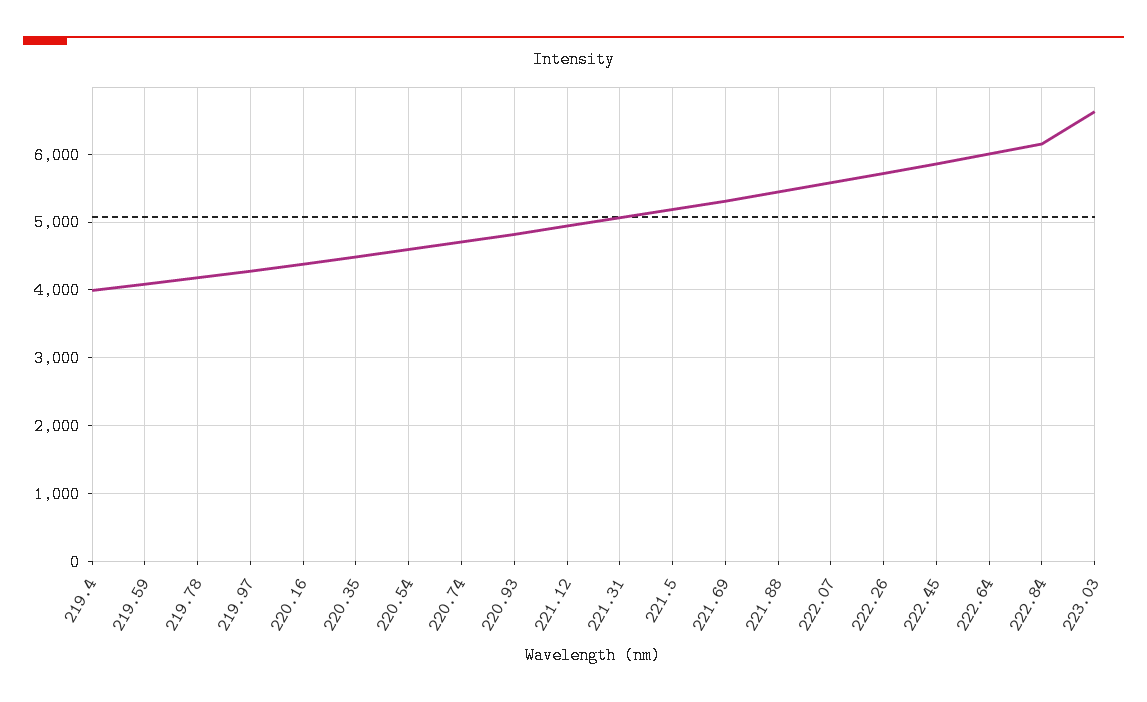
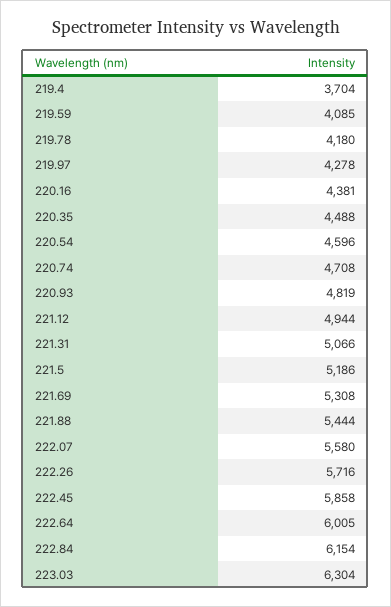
219.4: 4000 -> 3704
223.03: 6600 -> 6304

